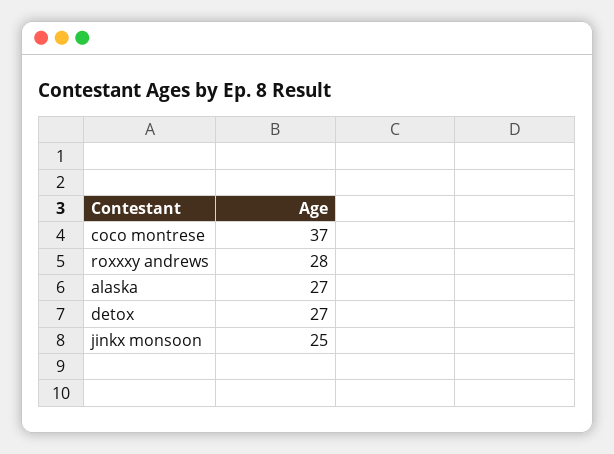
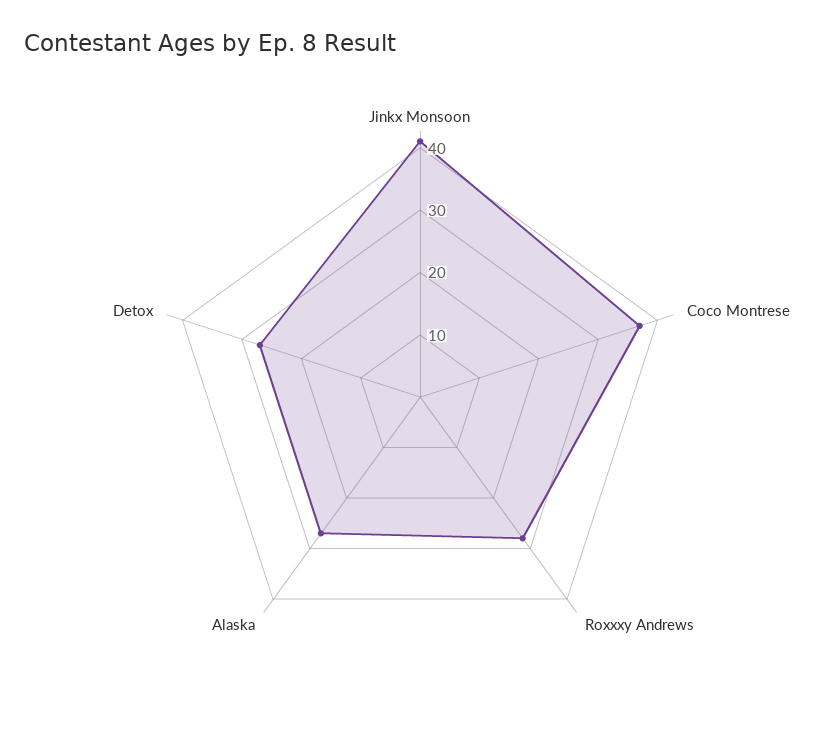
jinkx monsoon: 25 -> 40

